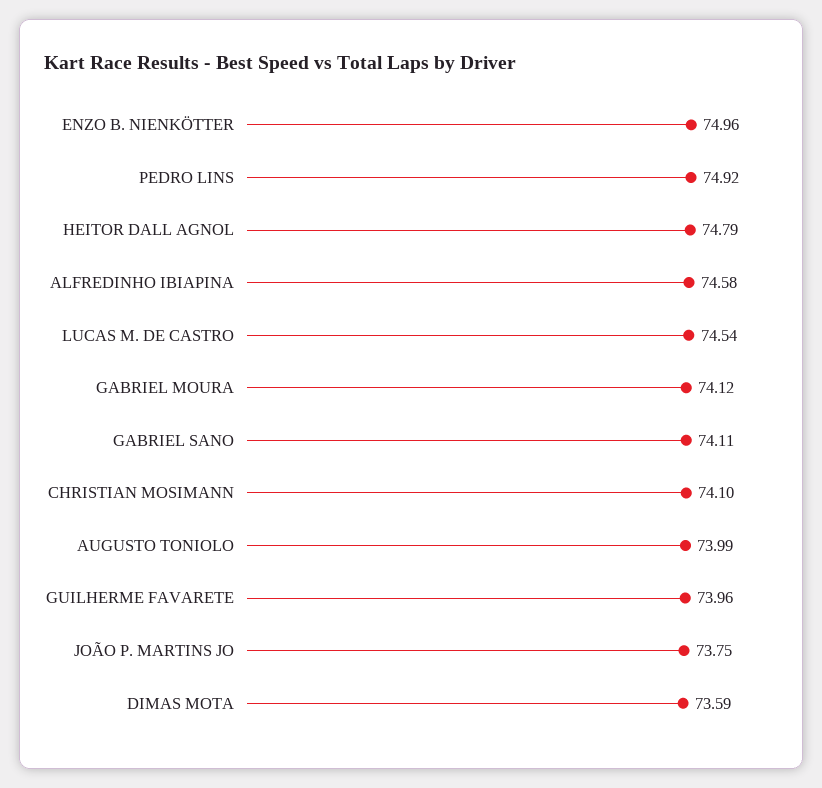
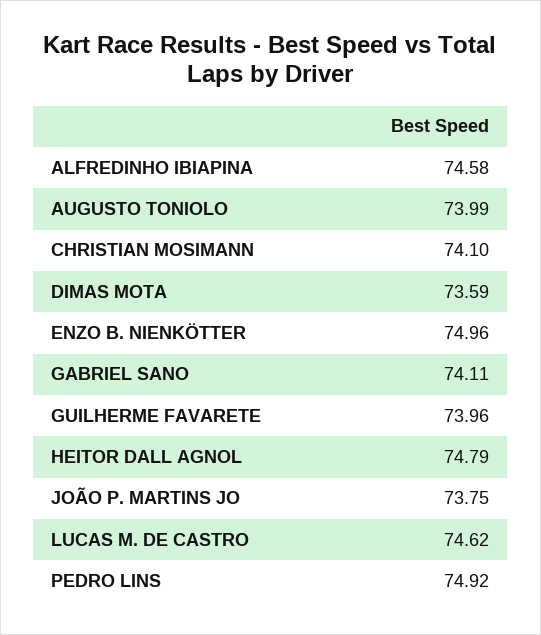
LUCAS M. DE CASTRO: 74.54 -> 74.62
GABRIEL MOURA: 74.12 -> none

